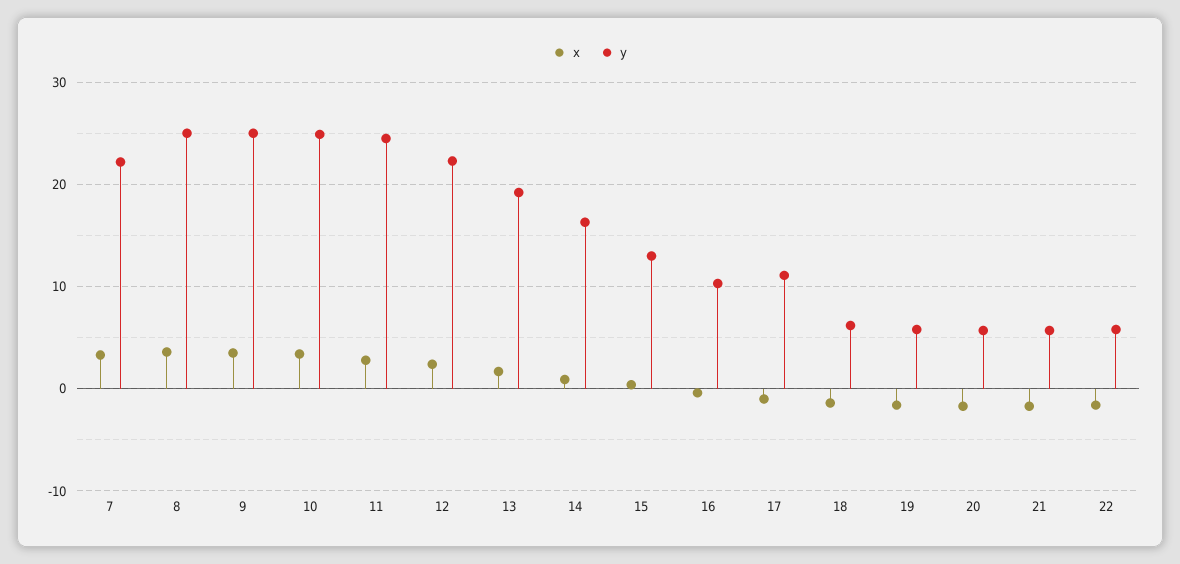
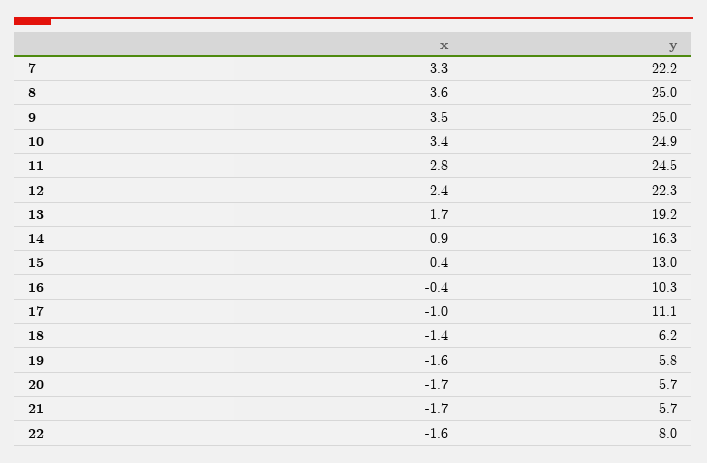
y, 22: 6 -> 8

